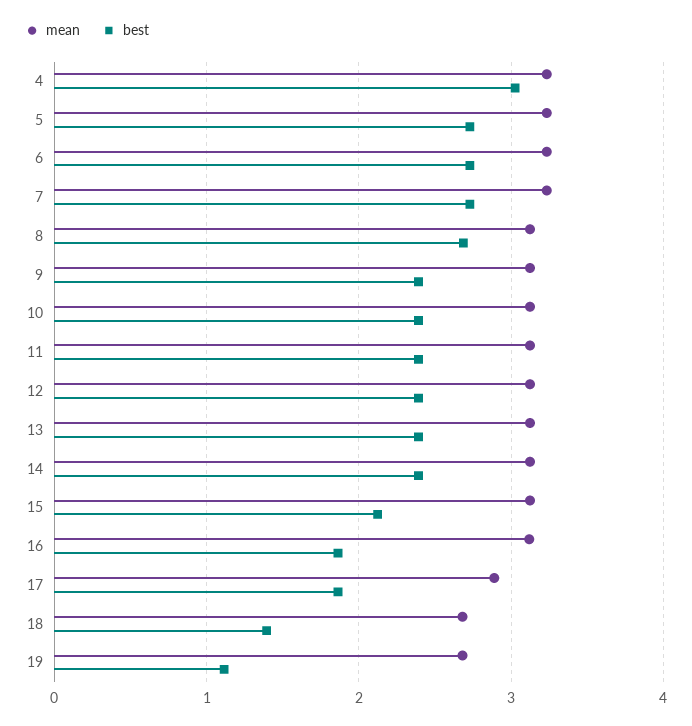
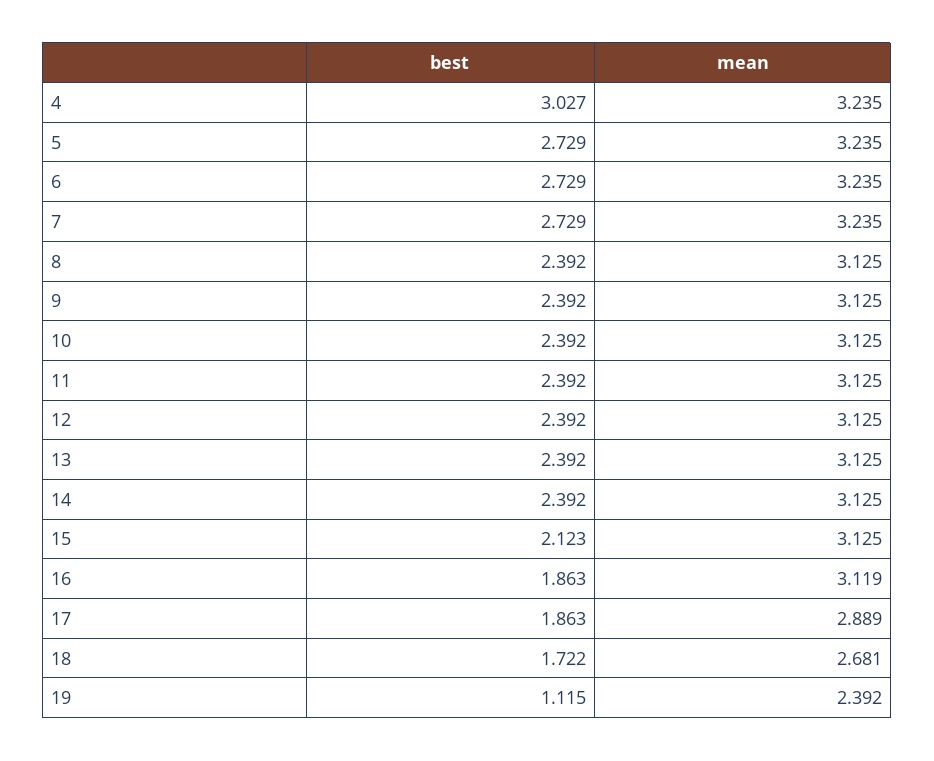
best, 8: 2.7 -> 2.392
best, 18: 1.4 -> 1.722
mean, 19: 2.7 -> 2.392

